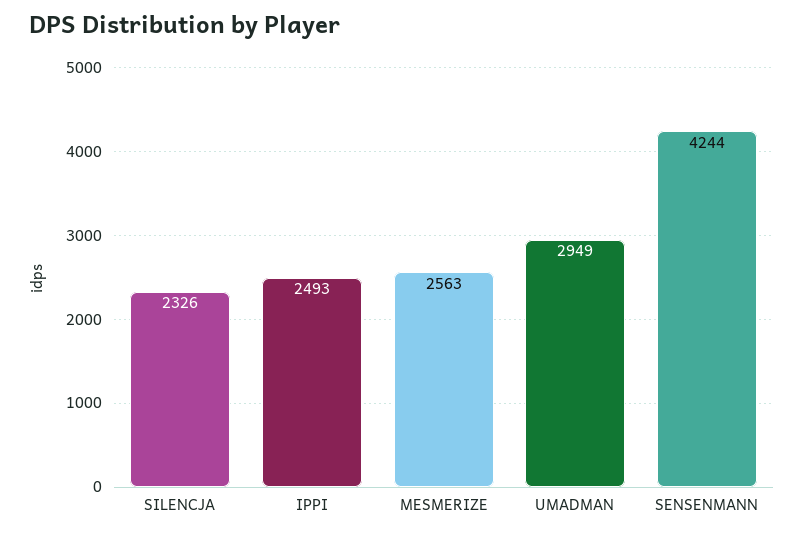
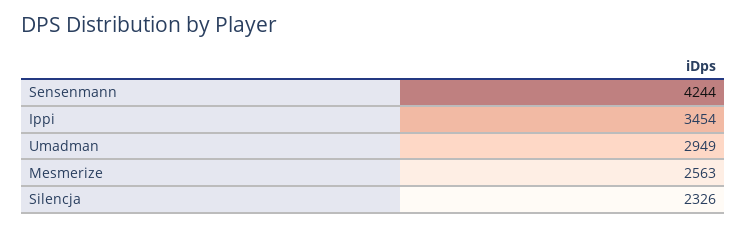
IPPI: 2493 -> 3454

